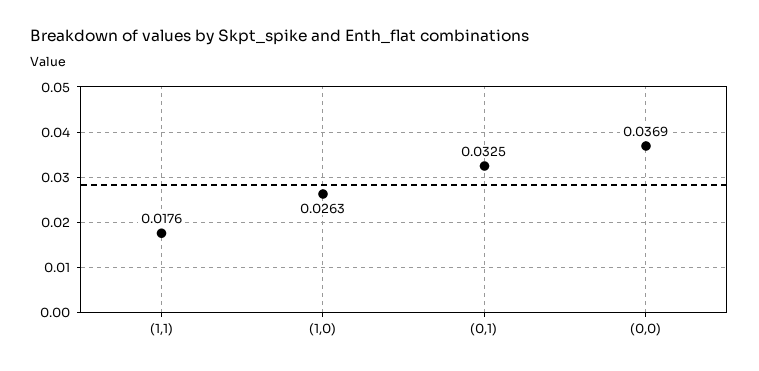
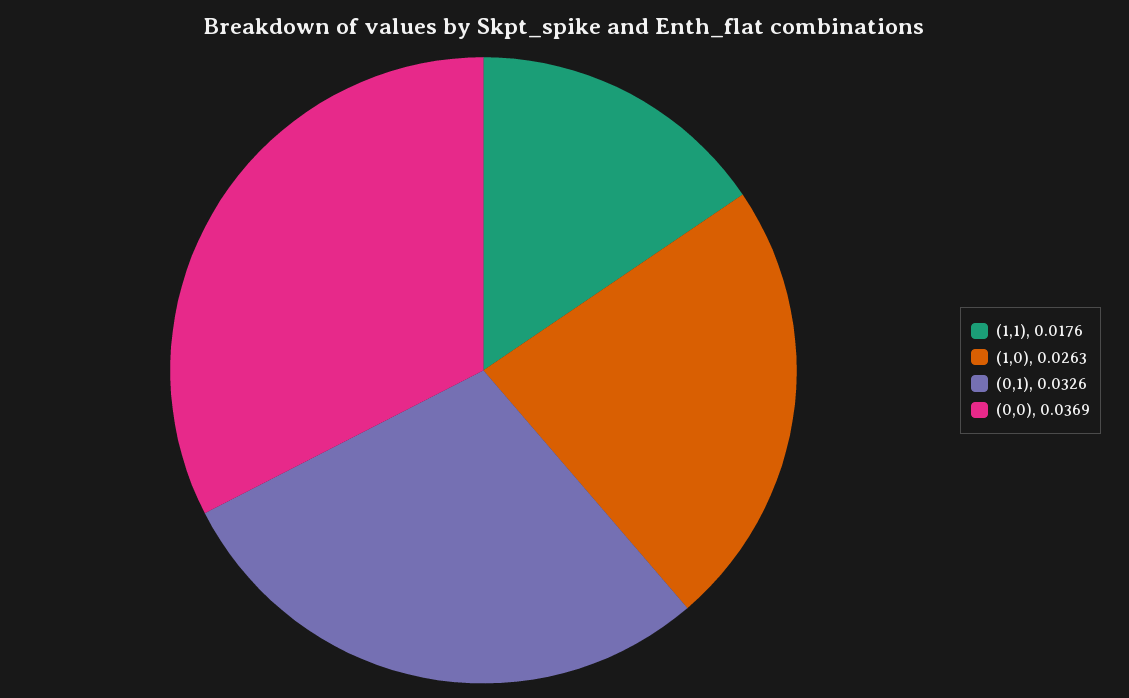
(0,1): 0.0325 -> 0.0326

